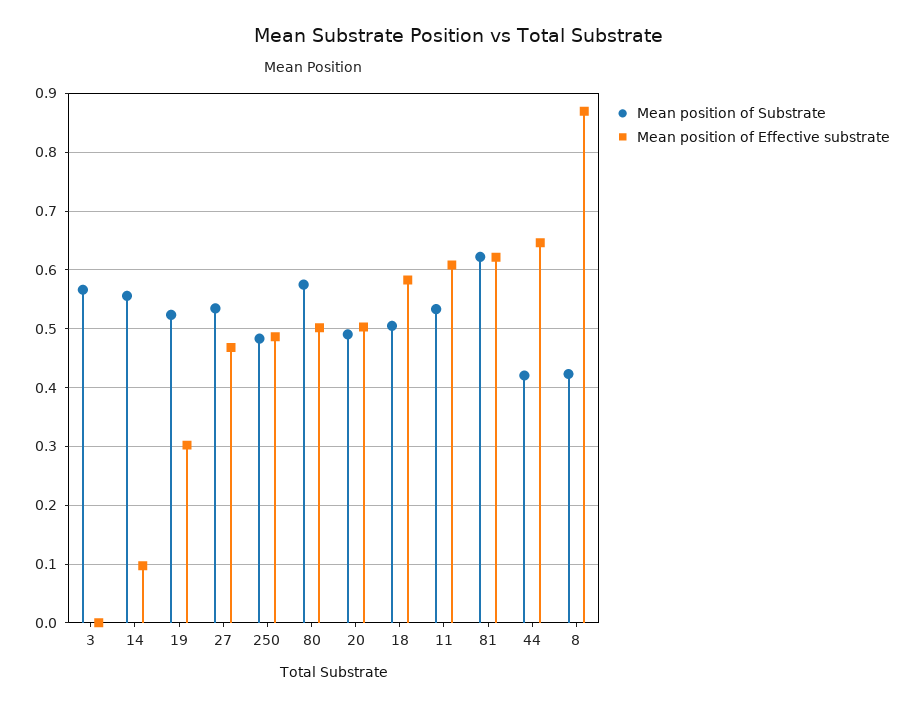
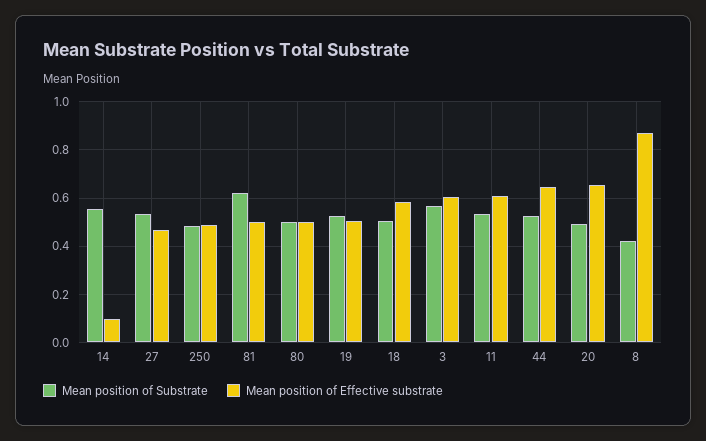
Mean position of Effective substrate, 3: 0 -> 0.6
Mean position of Effective substrate, 19: 0.3 -> 0.5
Mean position of Substrate, 80: 0.58 -> 0.5
Mean position of Effective substrate, 20: 0.5 -> 0.65
Mean position of Effective substrate, 81: 0.62 -> 0.5
Mean position of Substrate, 44: 0.42 -> 0.525

